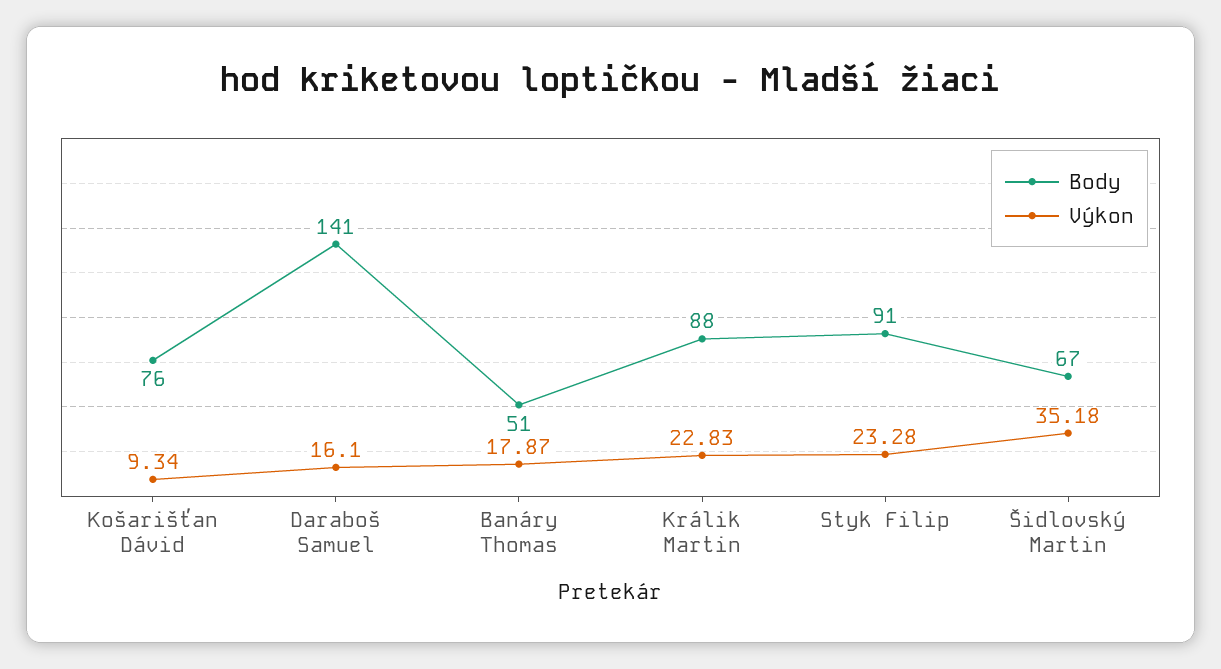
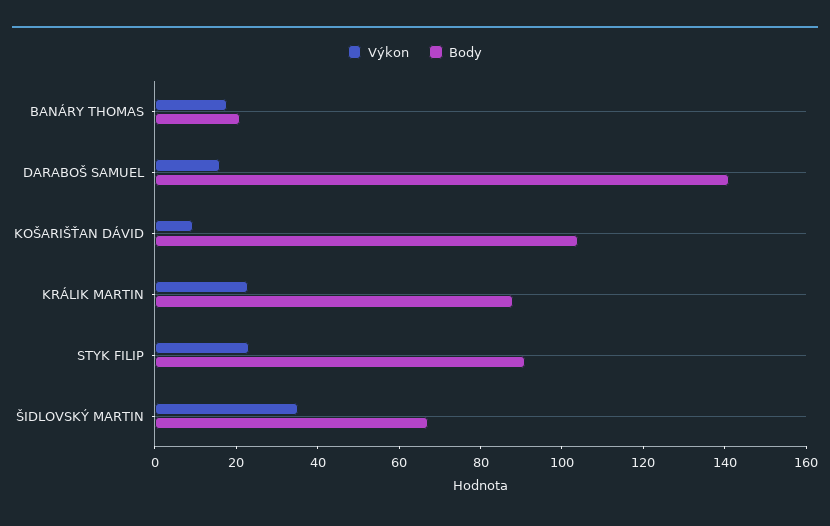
Body, Košarišťan Dávid: 76 -> 105
Body, Banáry Thomas: 51 -> 20

